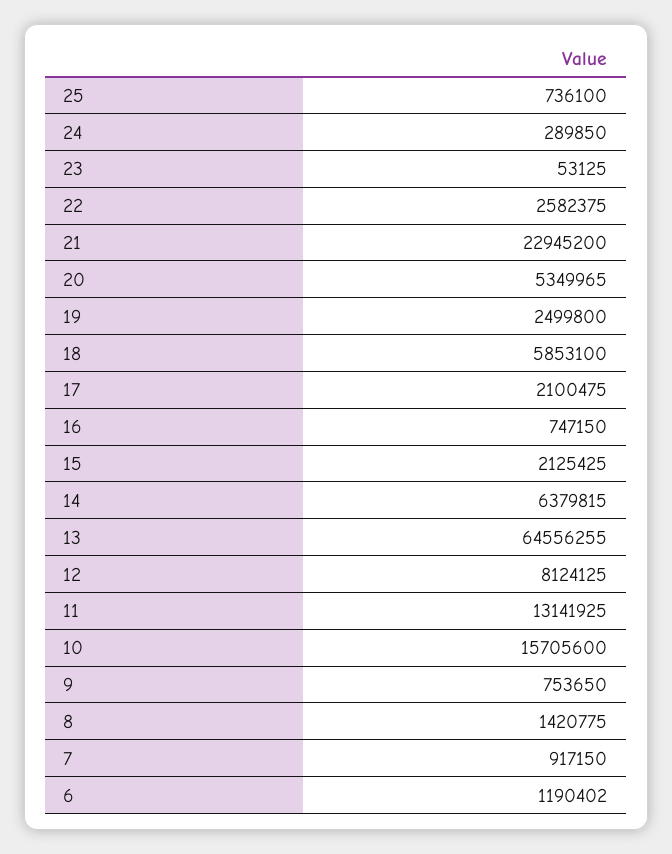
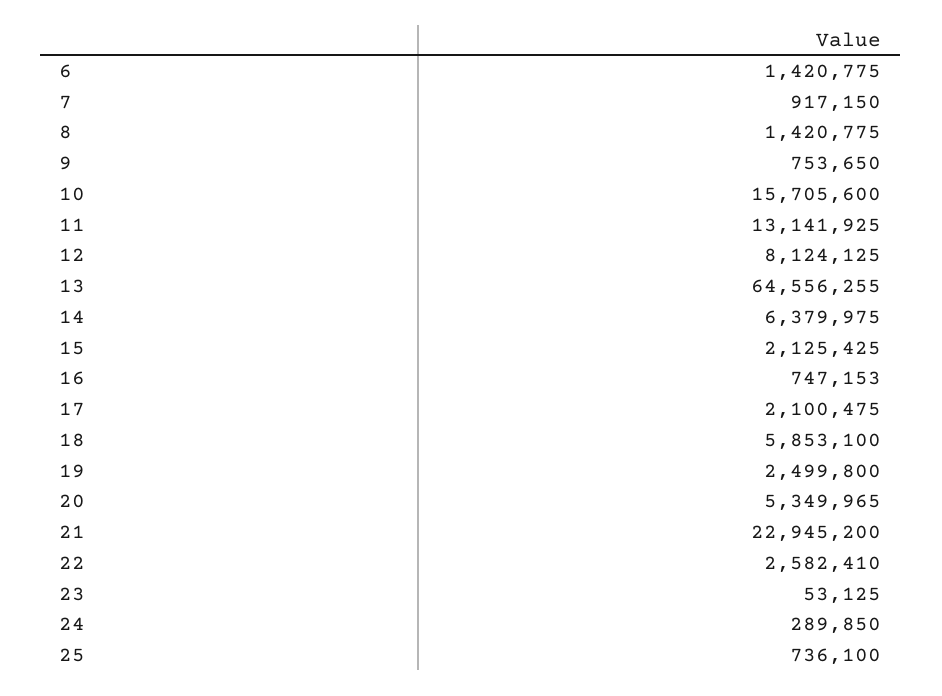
22: 2582375 -> 2582410
16: 747150 -> 747153
14: 6379815 -> 6379975
6: 1190402 -> 1420775

